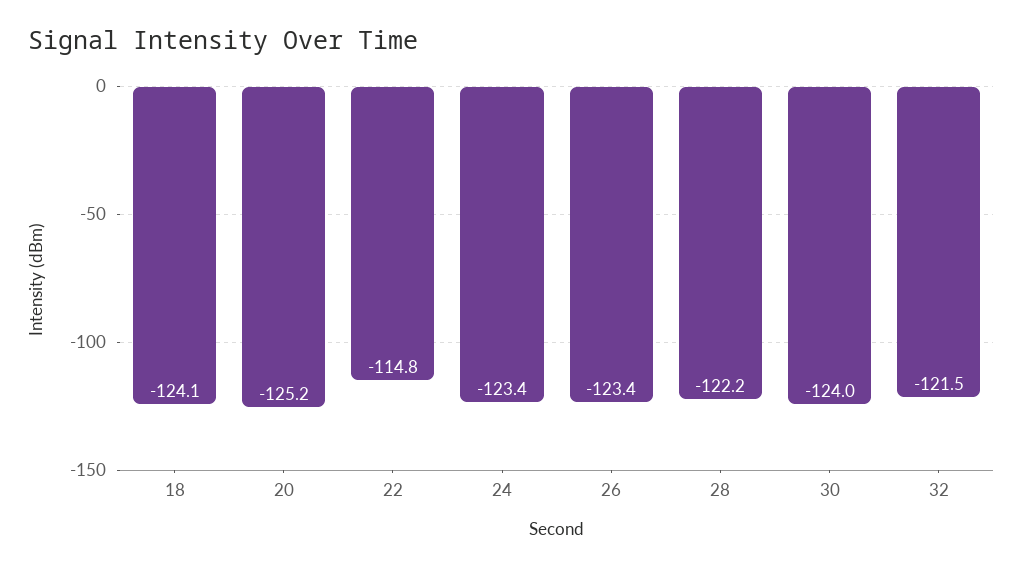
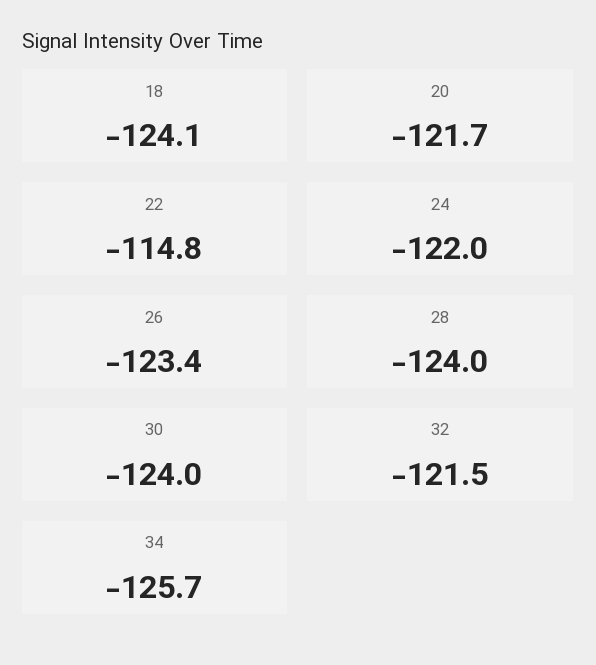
20: -125.2 -> -121.7
24: -123.4 -> -122
28: -122.2 -> -124
34: none -> -125.7

